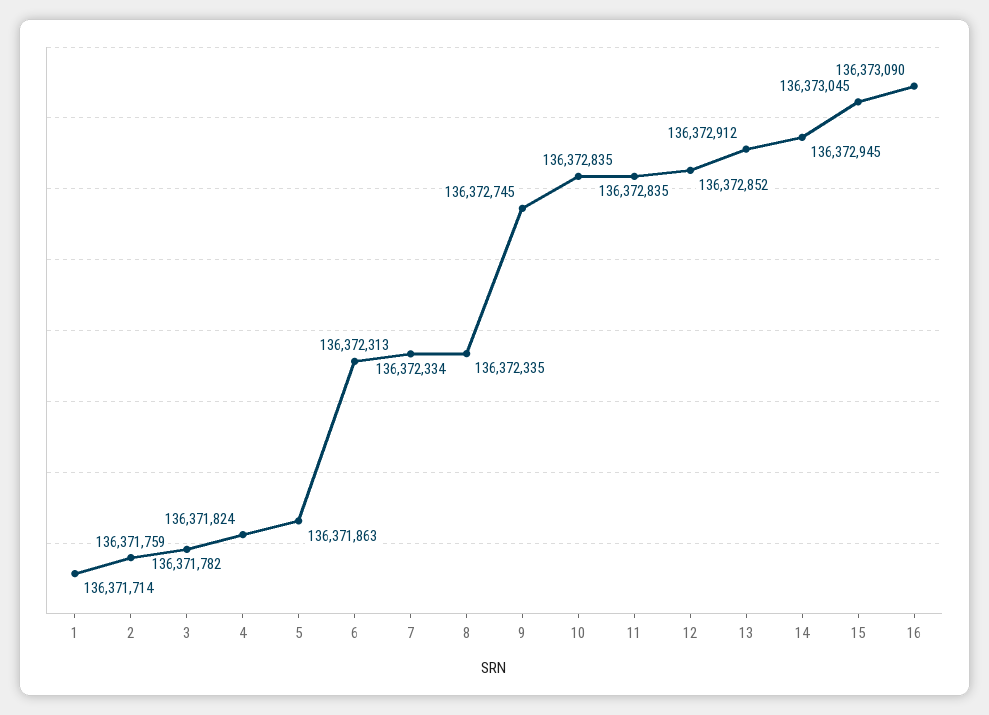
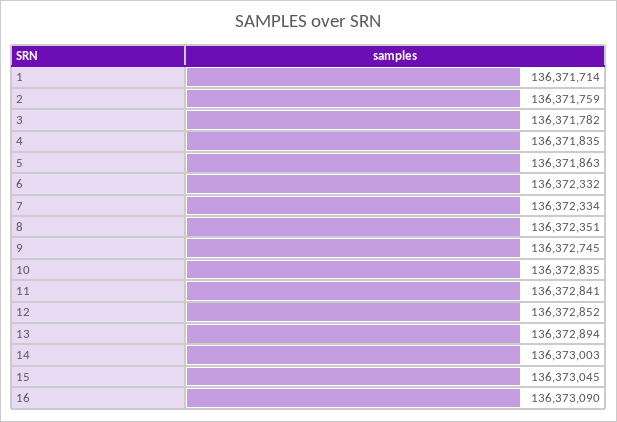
4: 136371824 -> 136371835
6: 136372313 -> 136372332
8: 136372335 -> 136372351
11: 136372835 -> 136372841
13: 136372912 -> 136372894
14: 136372945 -> 136373003

